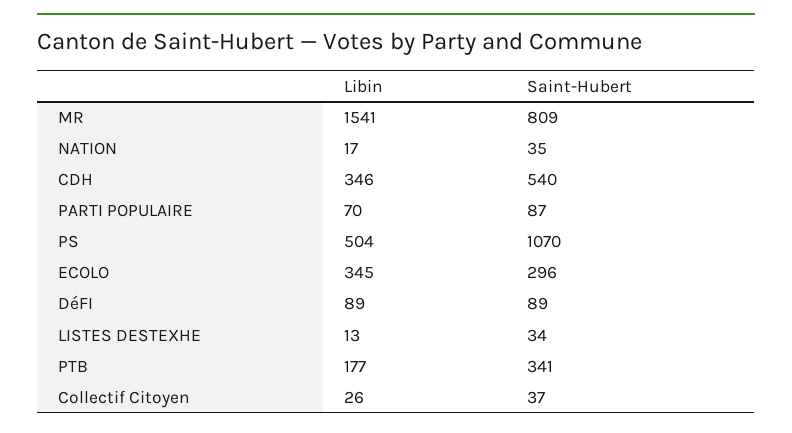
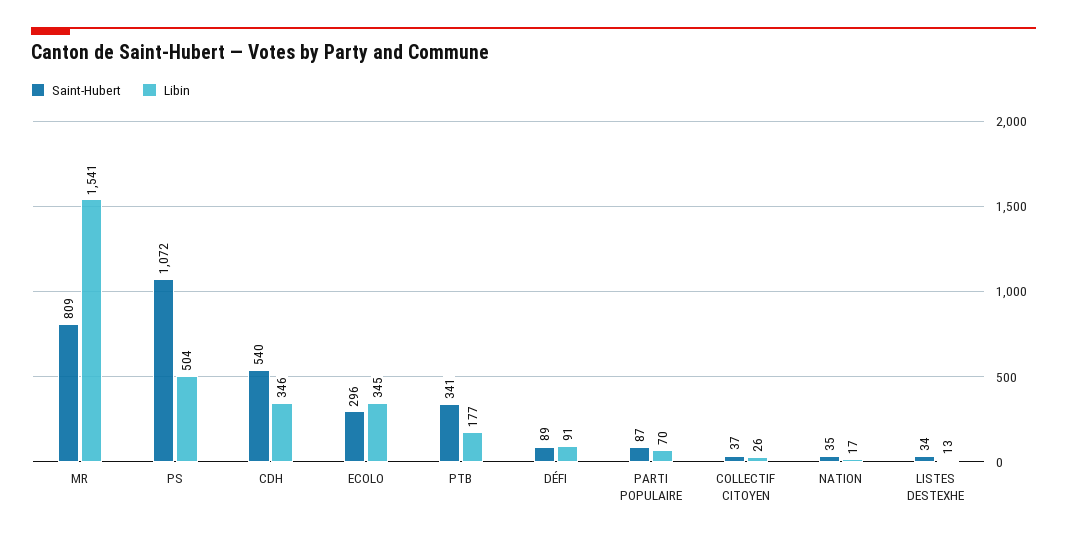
Saint-Hubert, PS: 1070 -> 1072
Libin, DéFI: 89 -> 91

